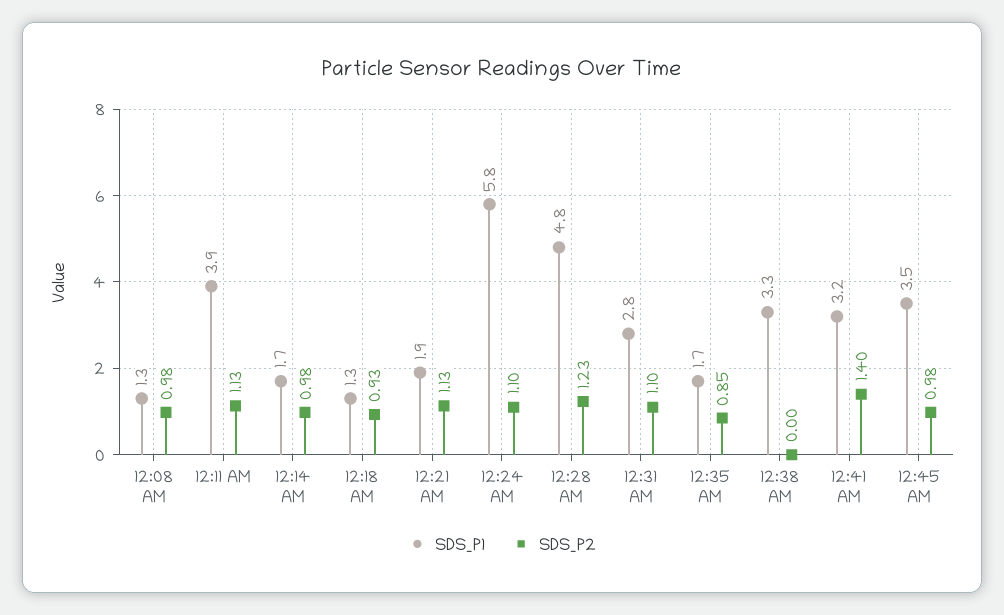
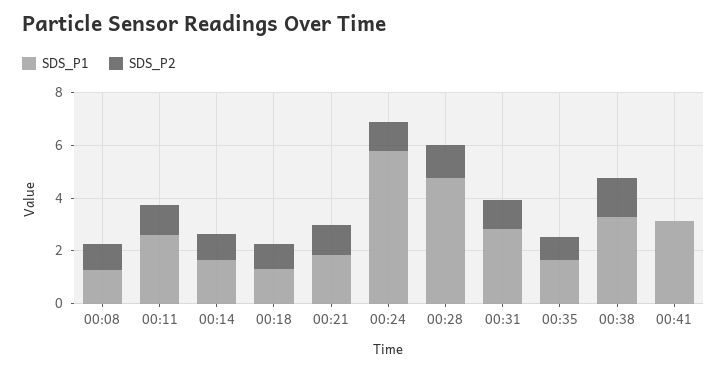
SDS_P1, 12:11 AM: 3.9 -> 2.5
SDS_P2, 12:38 AM: 0 -> 1.5
SDS_P2, 12:41 AM: 1.4 -> 0
SDS_P1, 12:45 AM: 3.5 -> none
SDS_P2, 12:45 AM: 0.98 -> none

